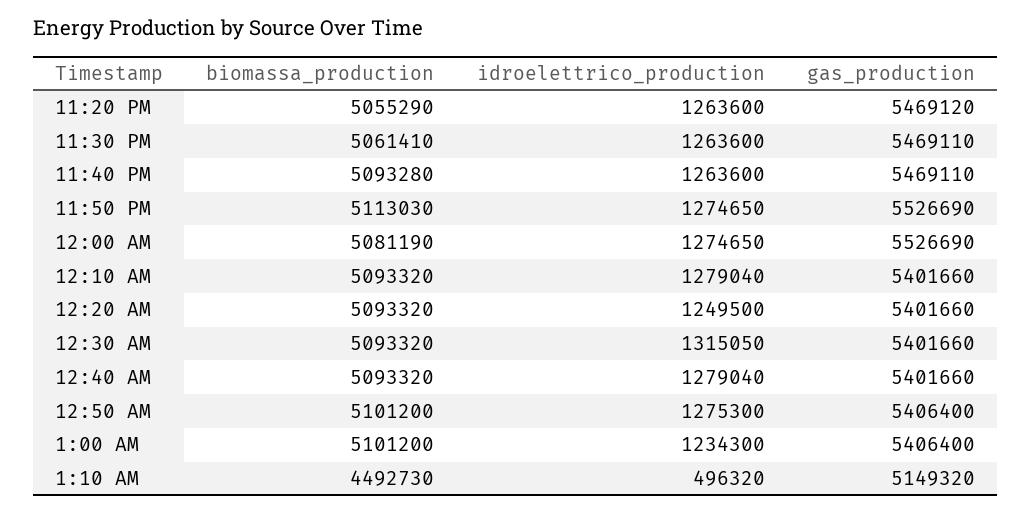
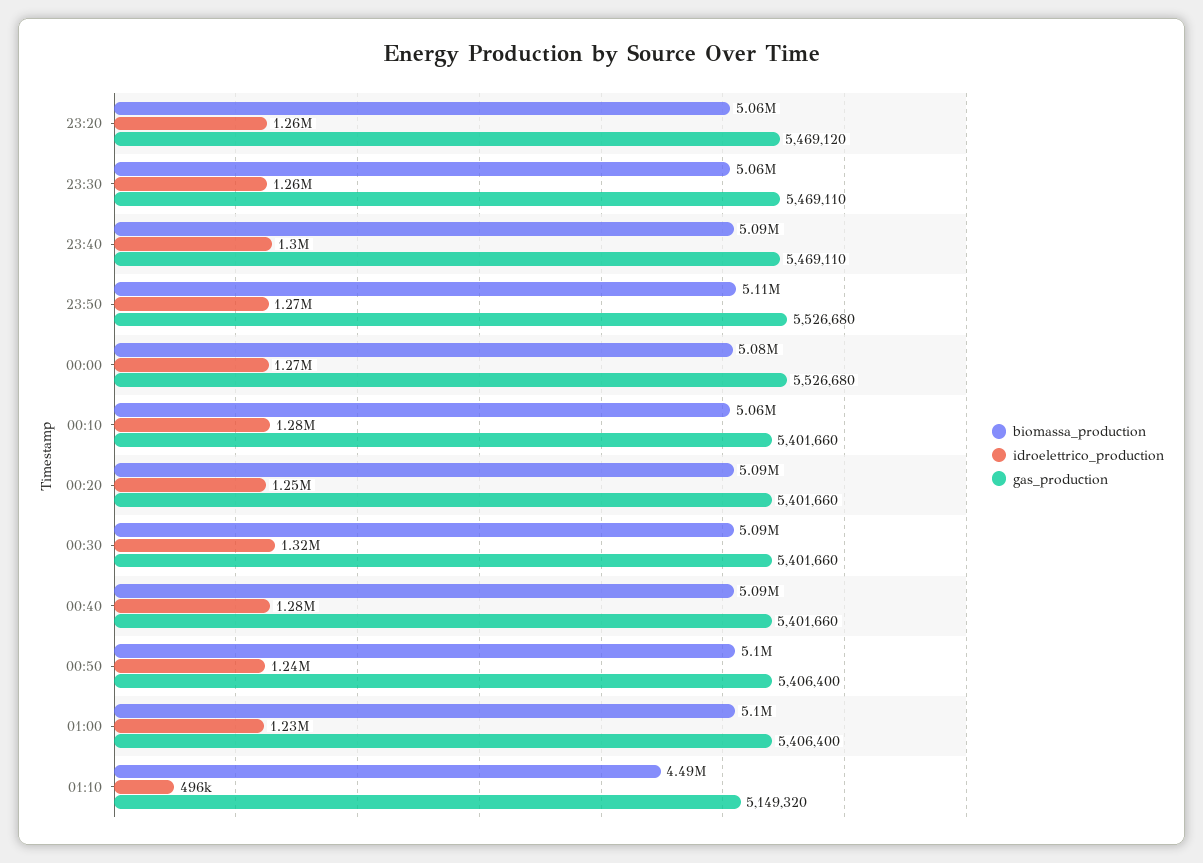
idroelettrico_production, 11:40 PM: 1263600 -> 1300000
gas_production, 11:50 PM: 5526690 -> 5526680
gas_production, 12:00 AM: 5526690 -> 5526680
biomassa_production, 12:10 AM: 5093320 -> 5060000
idroelettrico_production, 12:50 AM: 1275300 -> 1240000

